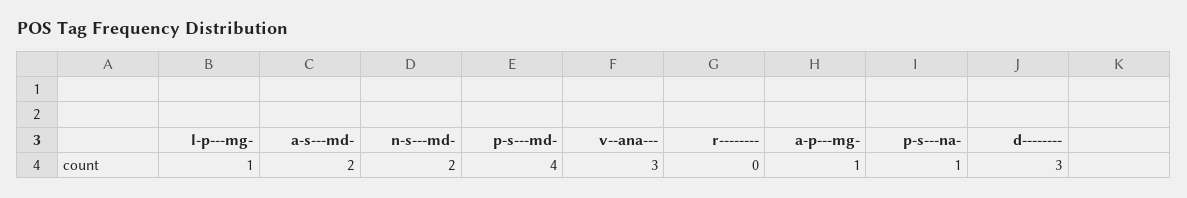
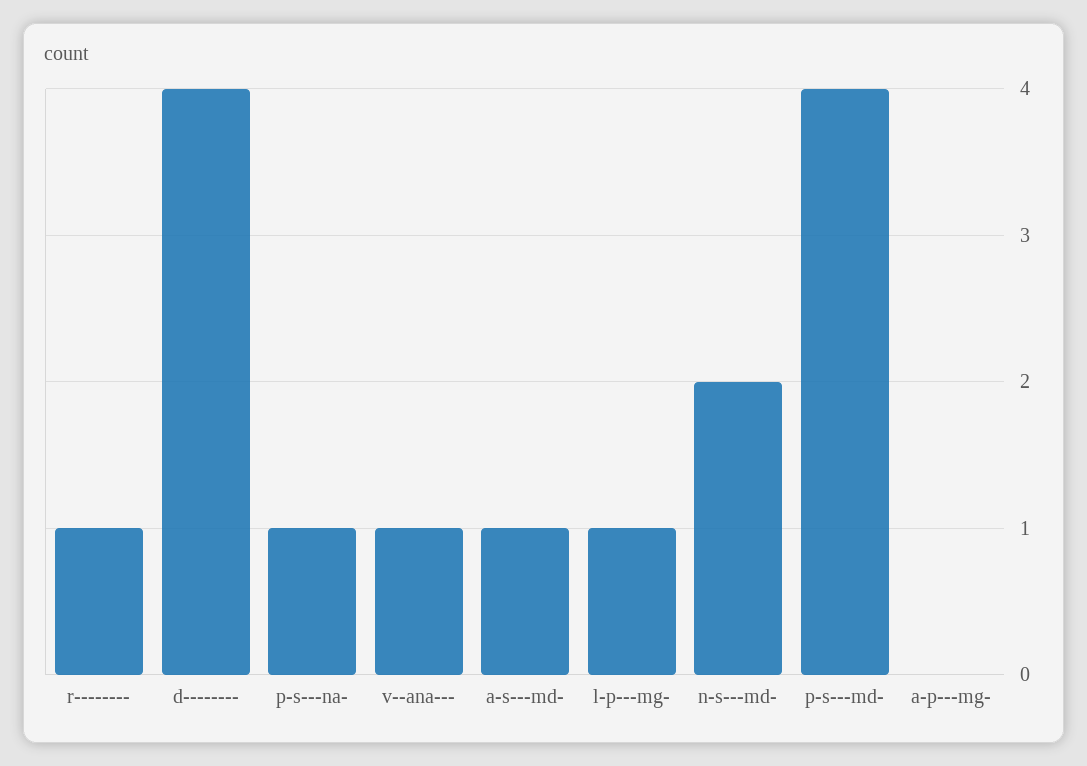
a-s---md-: 2 -> 1
v--ana---: 3 -> 1
r--------: 0 -> 1
a-p---mg-: 1 -> 0
d--------: 3 -> 4

